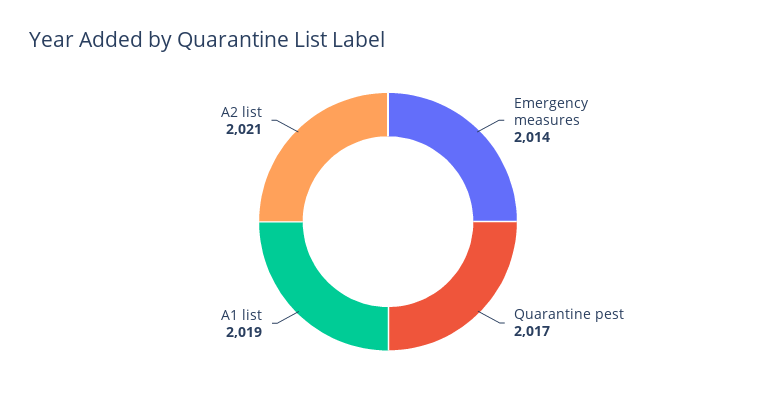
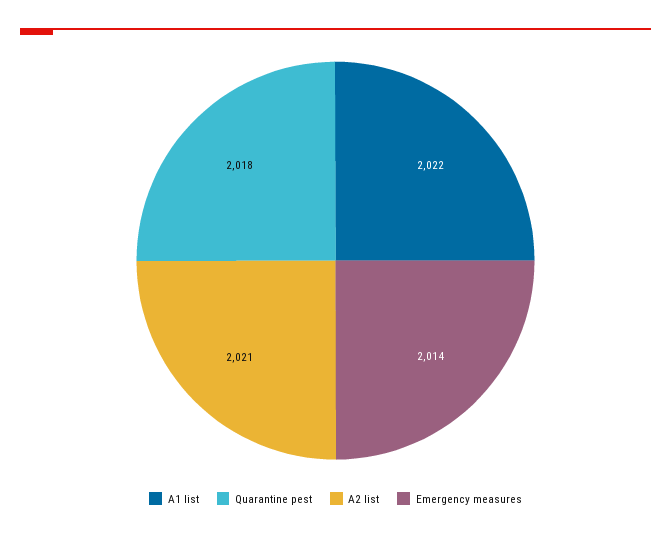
Quarantine pest: 2017 -> 2018
A1 list: 2019 -> 2022

